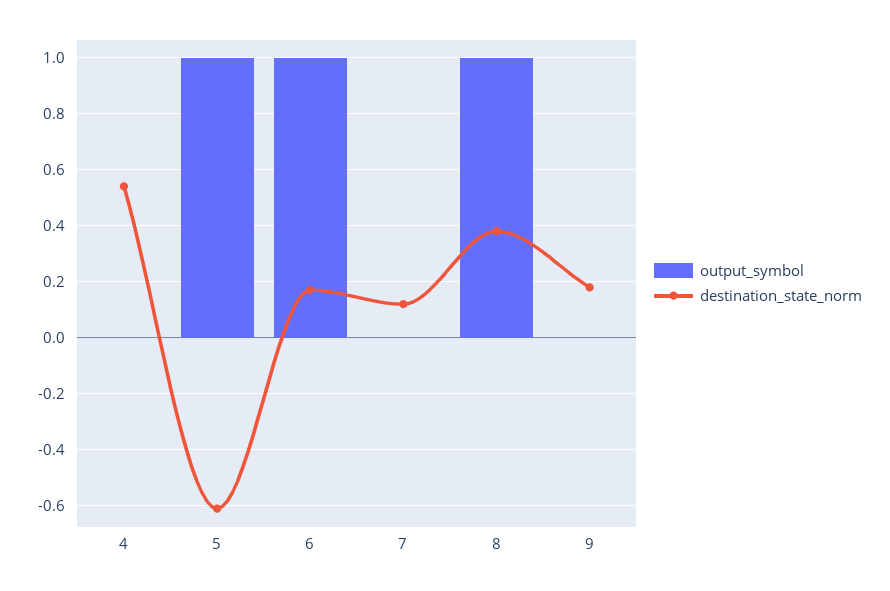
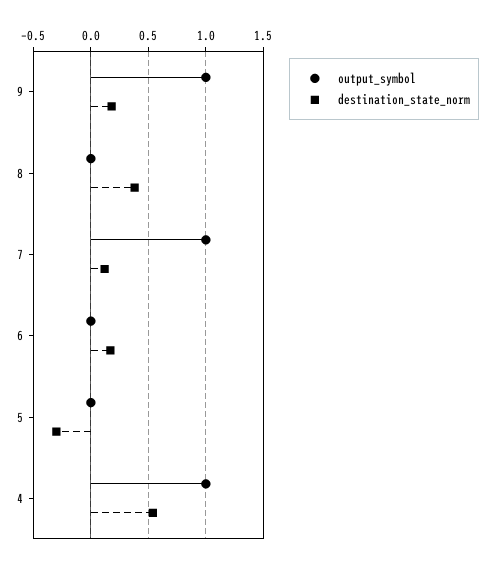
output_symbol, 4: 0 -> 1
output_symbol, 5: 1 -> 0
destination_state_norm, 5: -0.6 -> -0.3
output_symbol, 6: 1 -> 0
output_symbol, 7: 0 -> 1
output_symbol, 8: 1 -> 0
output_symbol, 9: 0 -> 1

